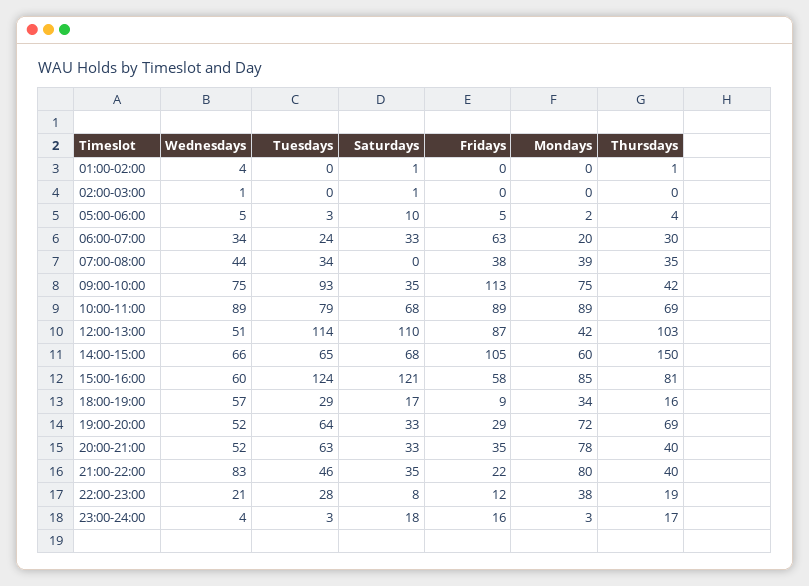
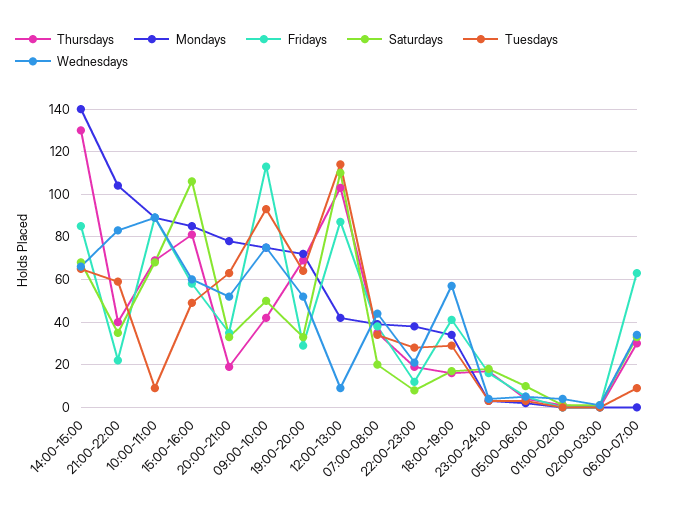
Tuesdays, 06:00-07:00: 24 -> 10
Mondays, 06:00-07:00: 20 -> 0
Saturdays, 07:00-08:00: 0 -> 20
Saturdays, 09:00-10:00: 35 -> 50
Tuesdays, 10:00-11:00: 79 -> 10
Wednesdays, 12:00-13:00: 51 -> 10
Fridays, 14:00-15:00: 105 -> 85
Mondays, 14:00-15:00: 60 -> 140
Thursdays, 14:00-15:00: 150 -> 130
Tuesdays, 15:00-16:00: 124 -> 50
Saturdays, 15:00-16:00: 121 -> 105
Fridays, 18:00-19:00: 9 -> 40
Thursdays, 20:00-21:00: 40 -> 20
Tuesdays, 21:00-22:00: 46 -> 60
Mondays, 21:00-22:00: 80 -> 105

